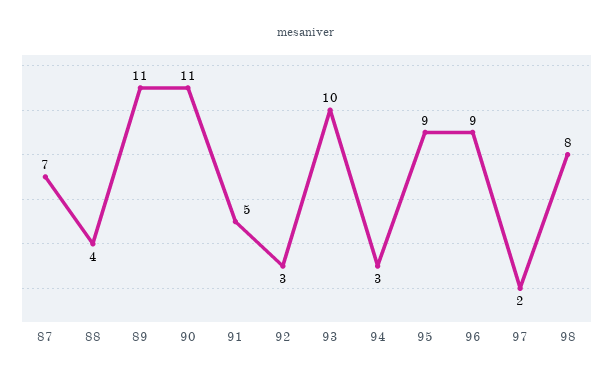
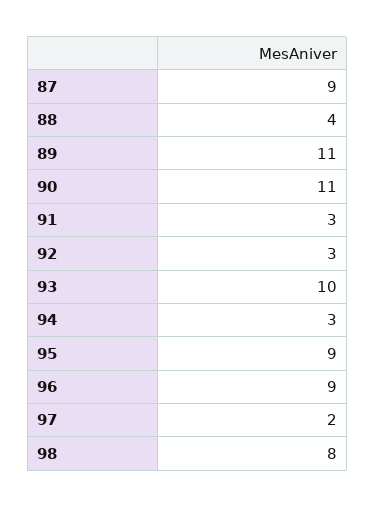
87: 7 -> 9
91: 5 -> 3

